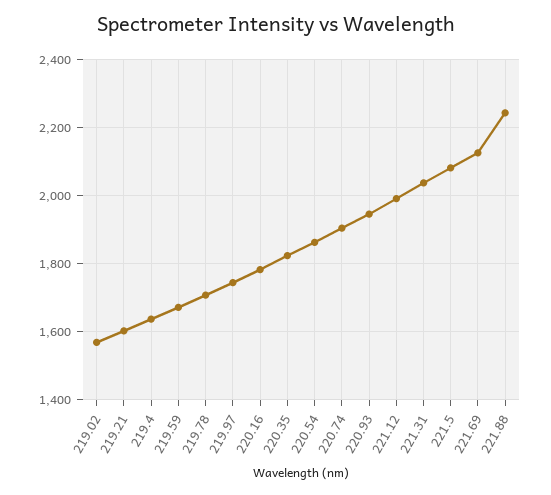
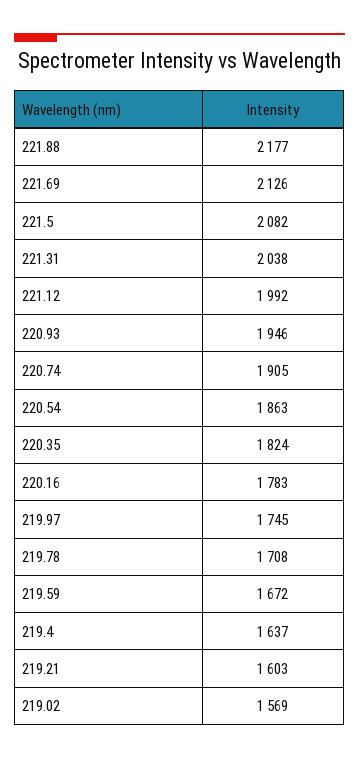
221.88: 2240 -> 2177

